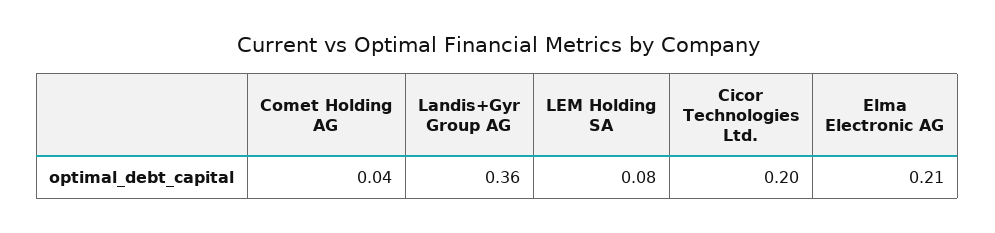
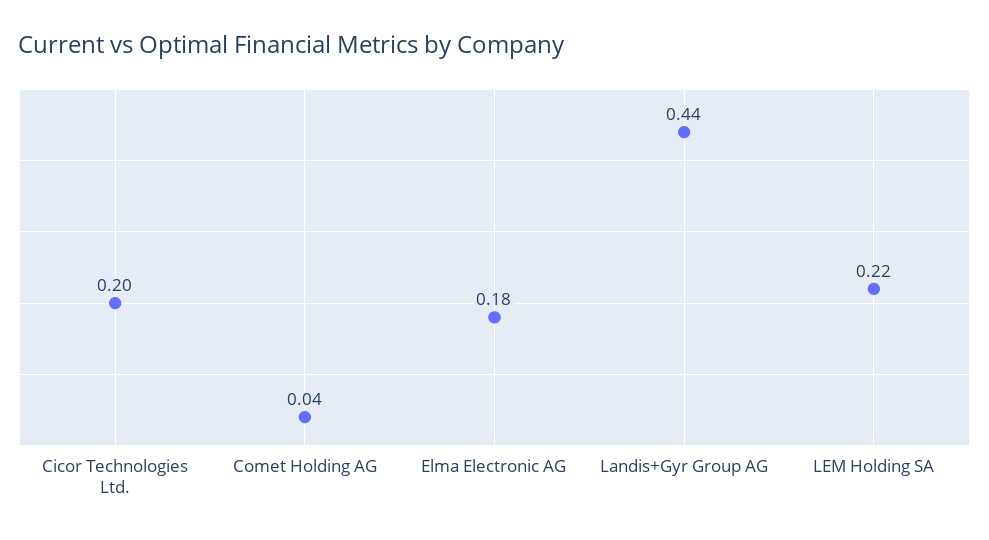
Landis+Gyr Group AG: 0.36 -> 0.44
LEM Holding SA: 0.08 -> 0.22
Elma Electronic AG: 0.21 -> 0.18

